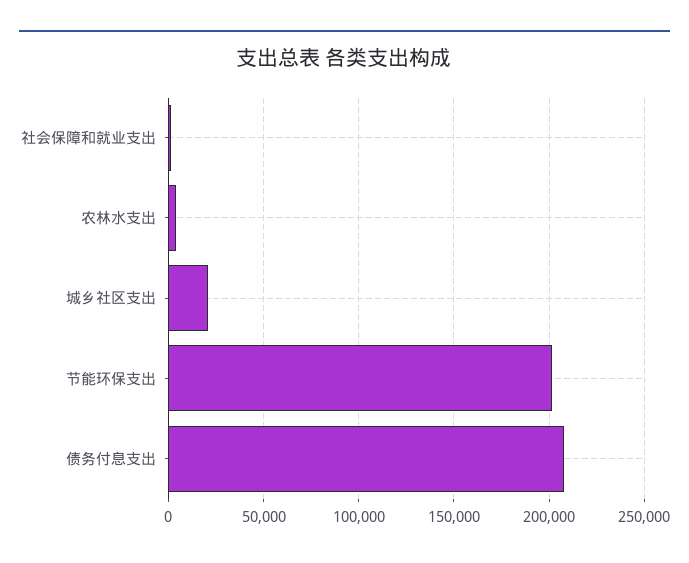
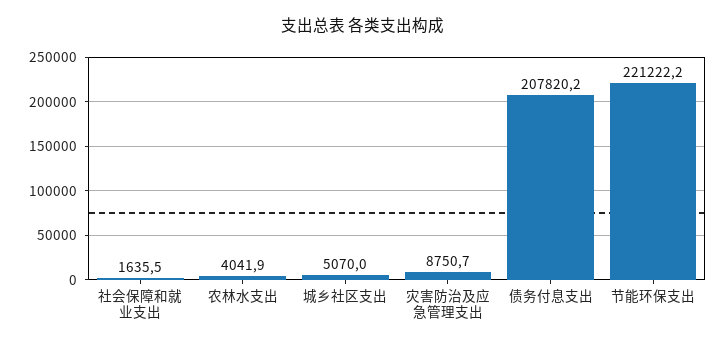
城乡社区支出: 20000 -> 5070
节能环保支出: 200000 -> 221222.2
灾害防治及应急管理支出: none -> 8750.7

